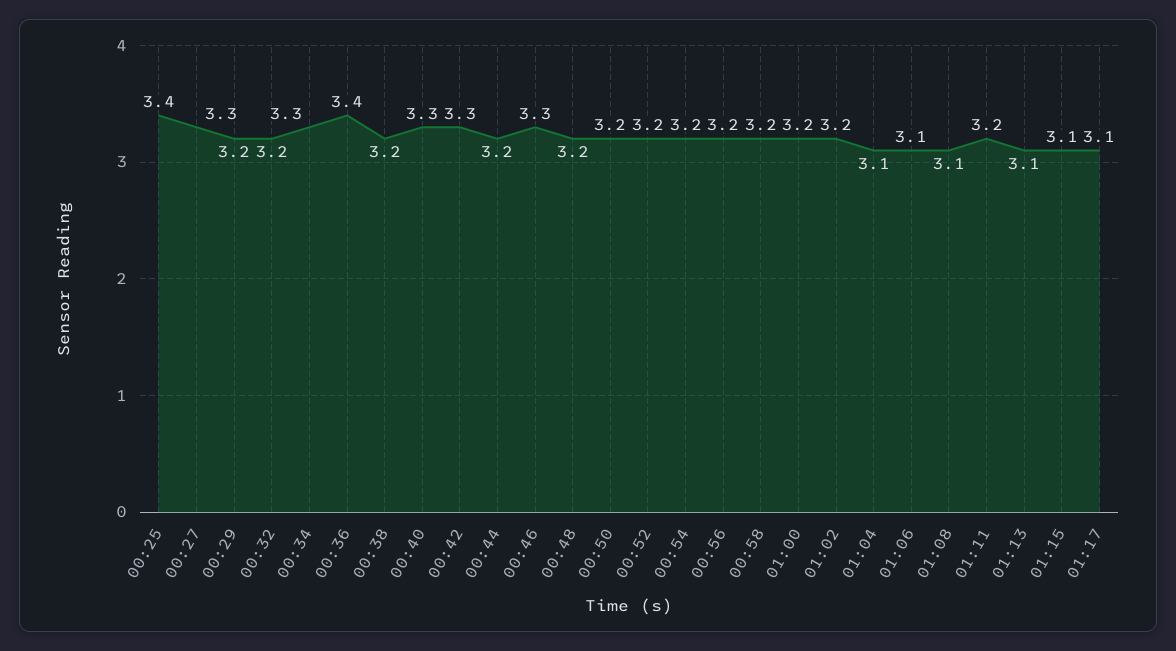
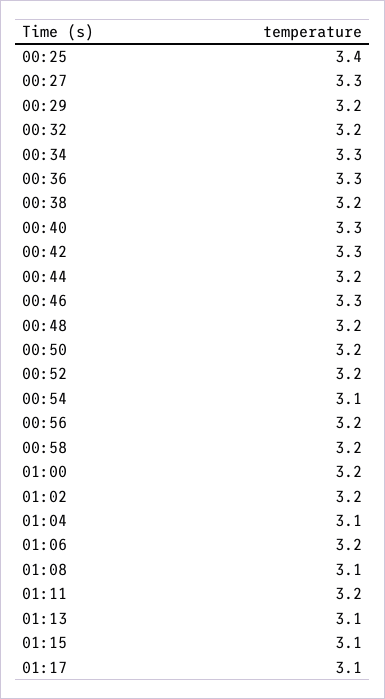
00:36: 3.4 -> 3.3
00:54: 3.2 -> 3.1
01:06: 3.1 -> 3.2

